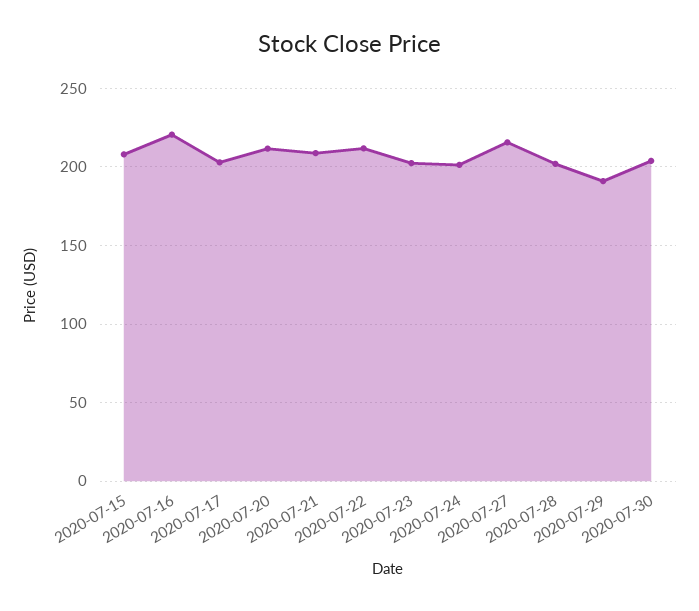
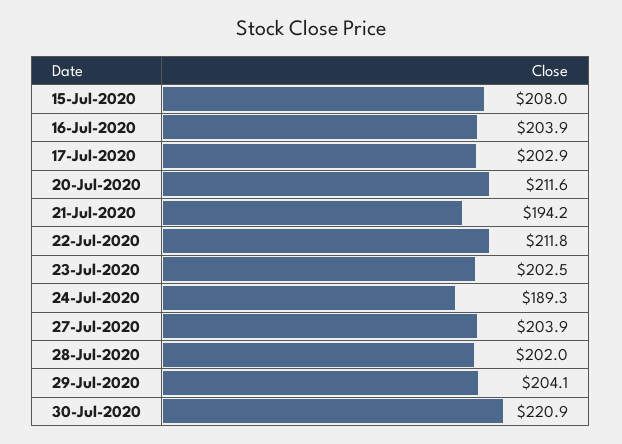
2020-07-16: 220 -> 203.9
2020-07-21: 210 -> 194.2
2020-07-24: 200 -> 189.3
2020-07-27: 215 -> 203.9
2020-07-29: 190 -> 204.1
2020-07-30: 205 -> 220.9

